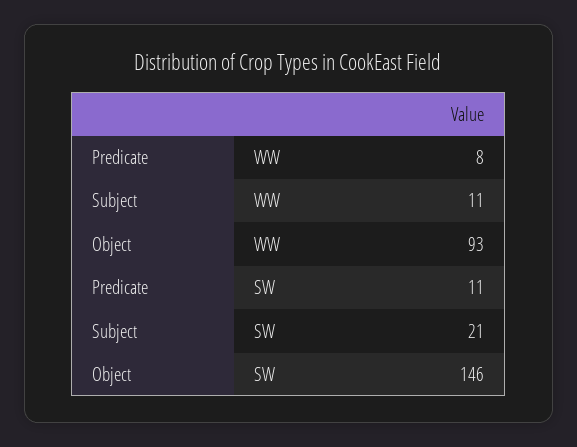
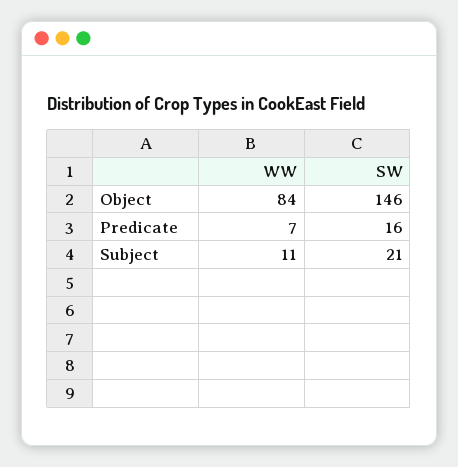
Predicate, WW: 8 -> 7
Object, WW: 93 -> 84
Predicate, SW: 11 -> 16

